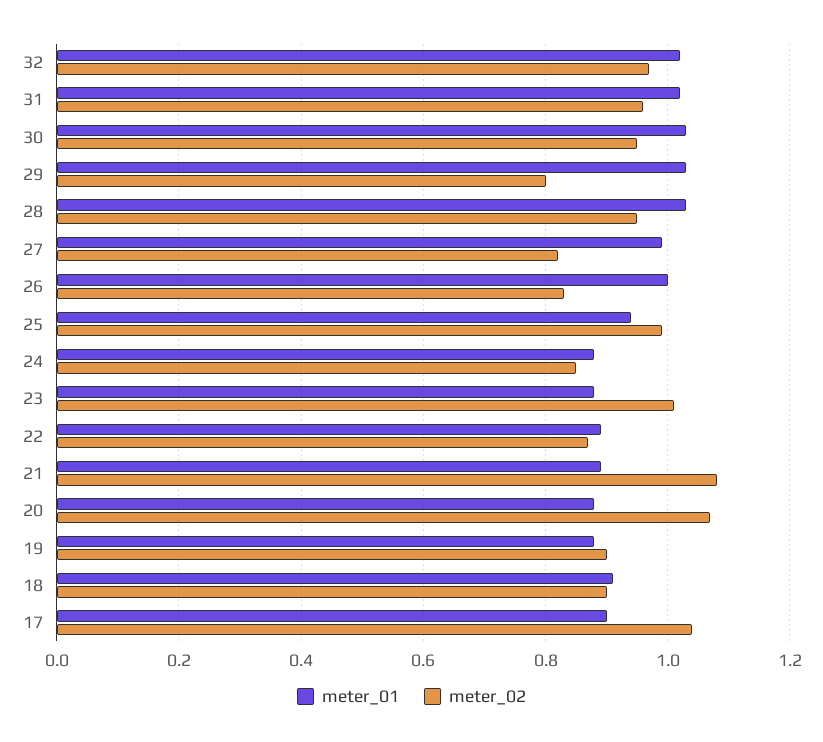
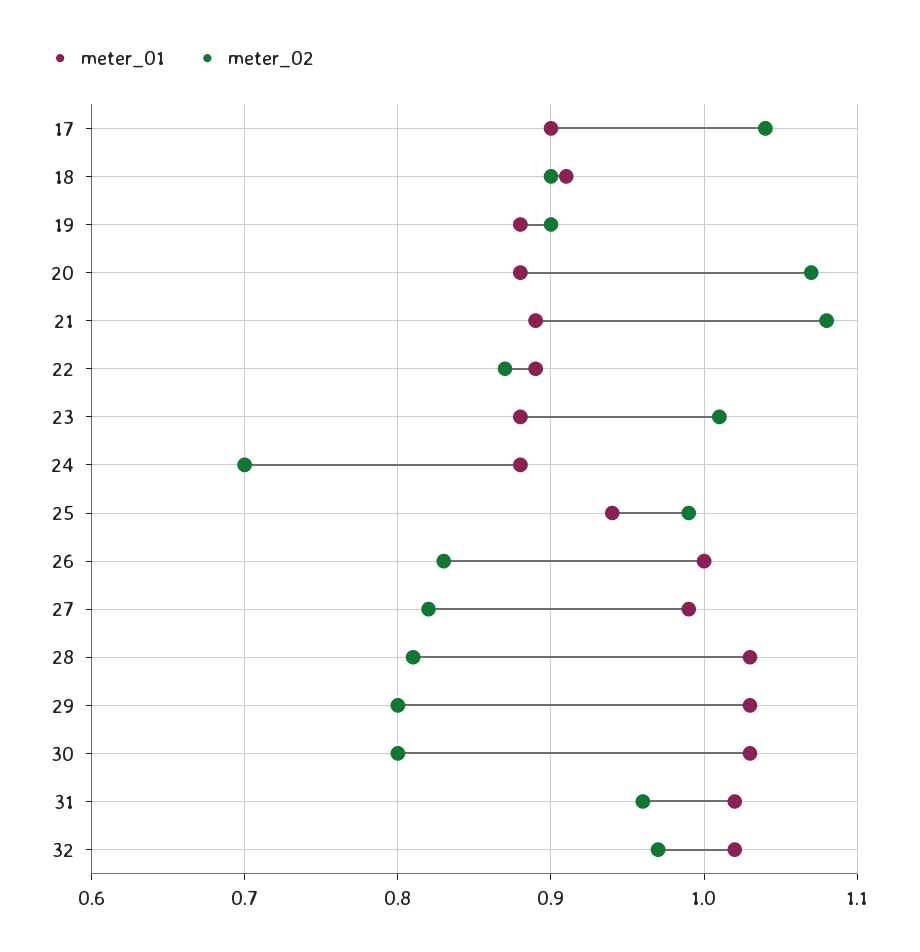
meter_02, 30: 0.95 -> 0.8
meter_02, 28: 0.95 -> 0.81
meter_02, 24: 0.85 -> 0.7

